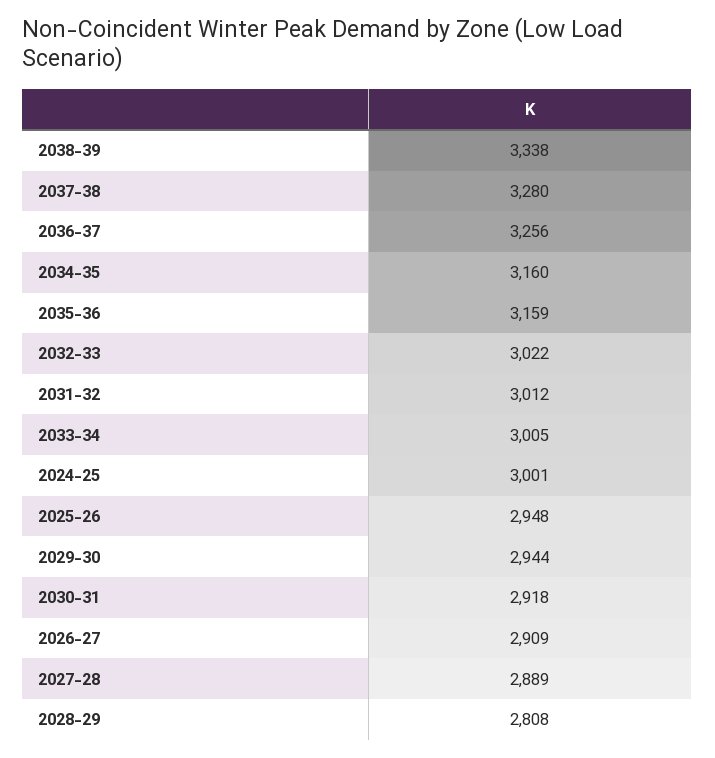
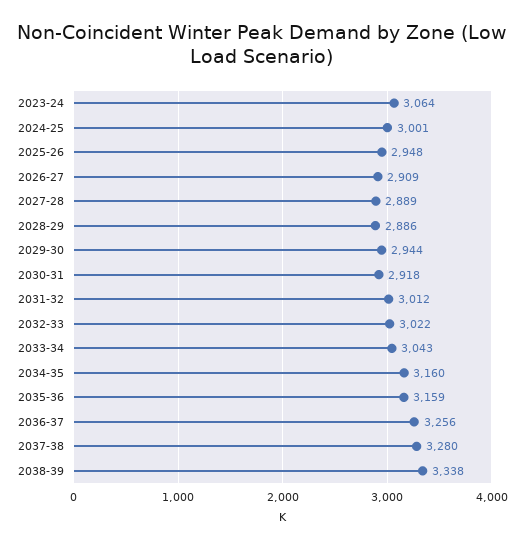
2033-34: 3005 -> 3043
2028-29: 2808 -> 2886
2023-24: none -> 3064

